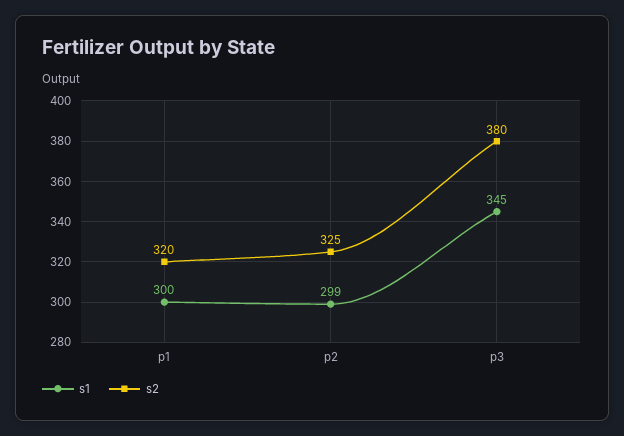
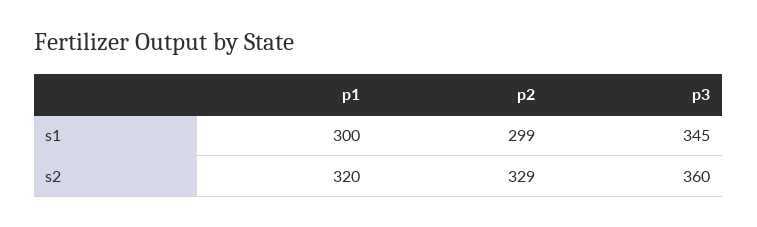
s2, p2: 325 -> 329
s2, p3: 380 -> 360

